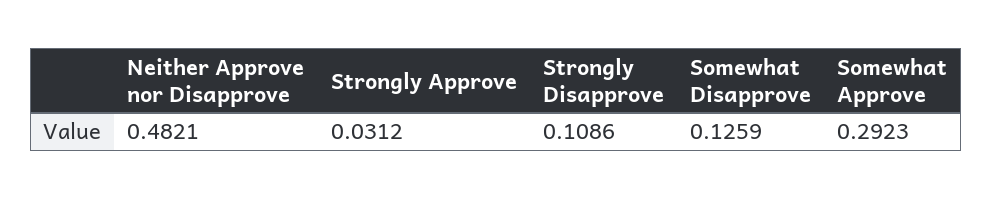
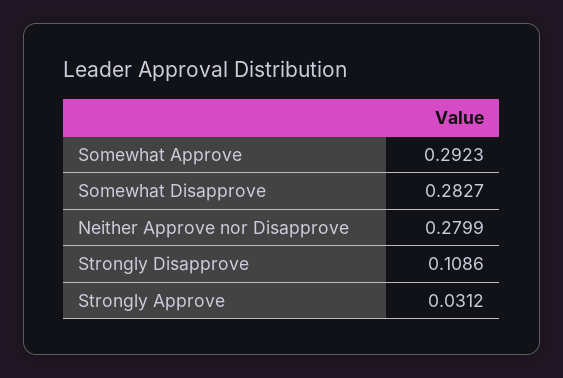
Neither Approve nor Disapprove: 0.4821 -> 0.2799
Somewhat Disapprove: 0.1259 -> 0.2827

